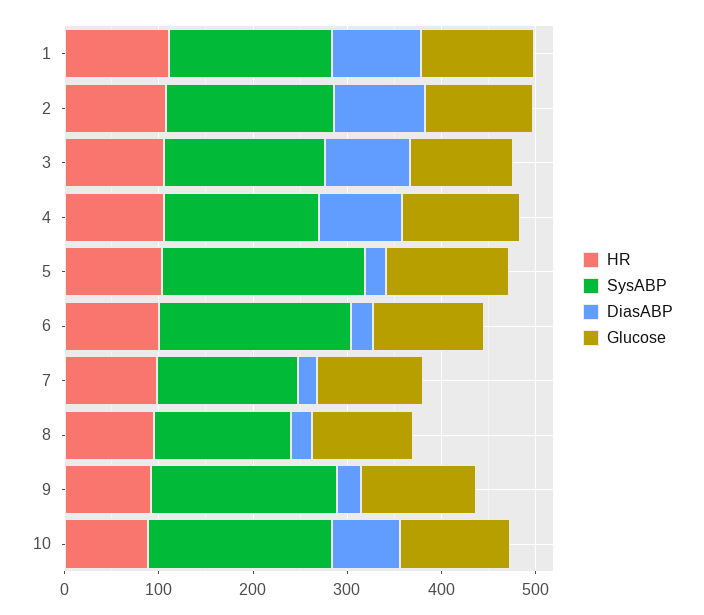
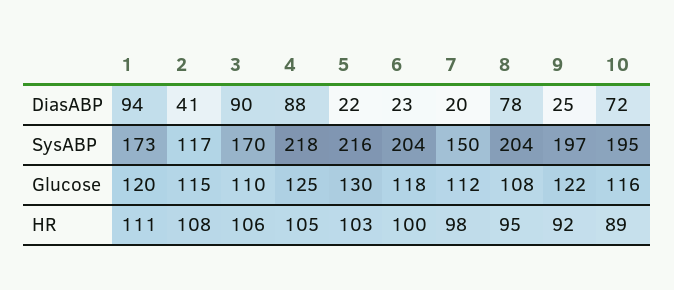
SysABP, 2: 180 -> 117
DiasABP, 2: 100 -> 41
SysABP, 4: 160 -> 218
SysABP, 8: 140 -> 204
DiasABP, 8: 20 -> 78

